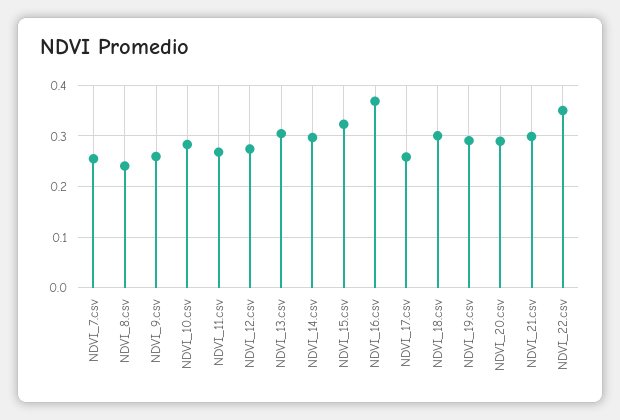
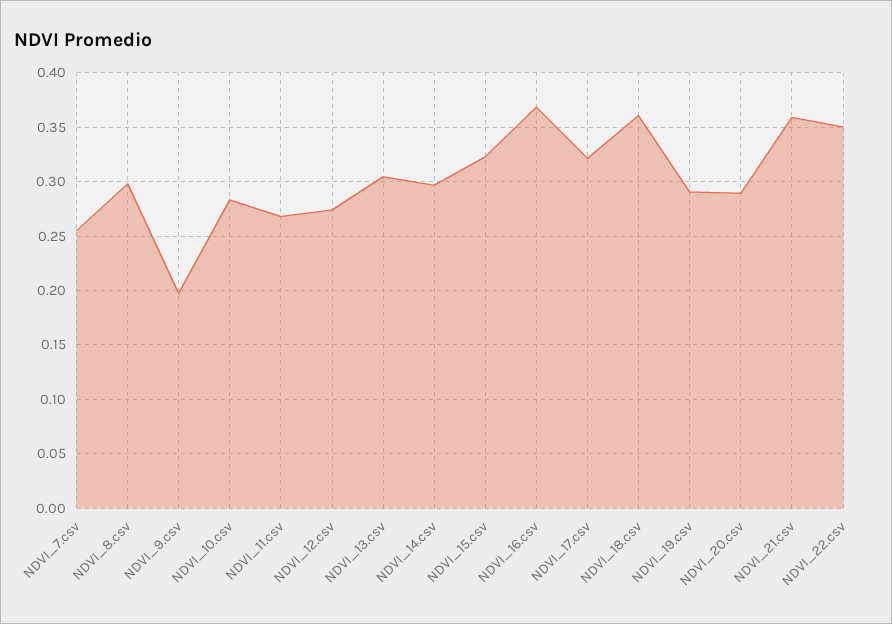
NDVI_8.csv: 0.24 -> 0.3
NDVI_9.csv: 0.26 -> 0.2
NDVI_17.csv: 0.26 -> 0.32
NDVI_18.csv: 0.3 -> 0.36
NDVI_21.csv: 0.3 -> 0.36

